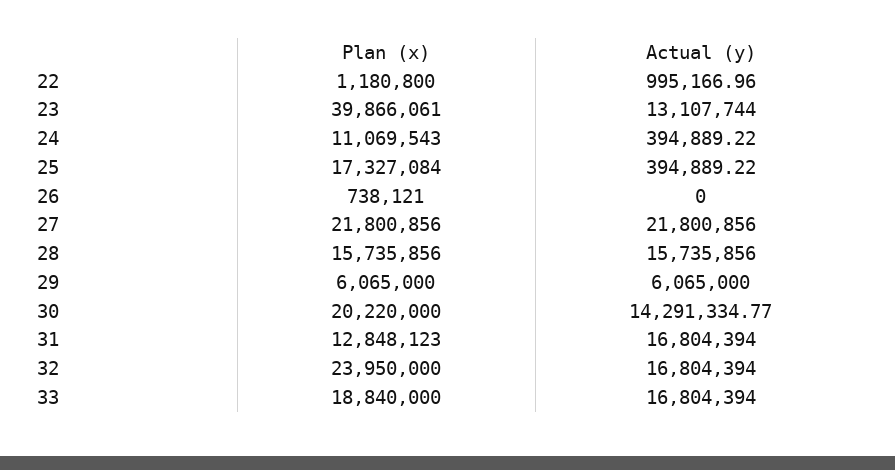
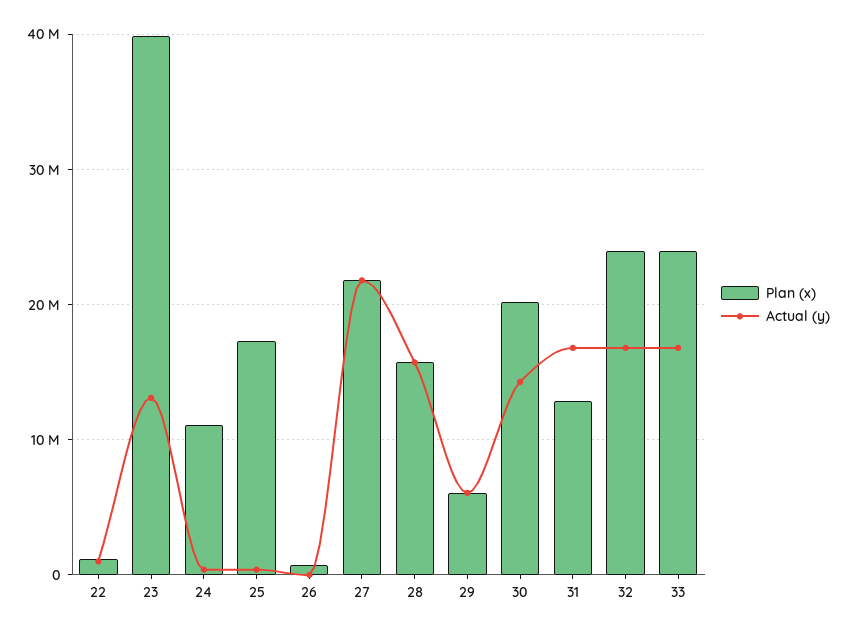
Plan (x), 33: 18840000 -> 24000000

